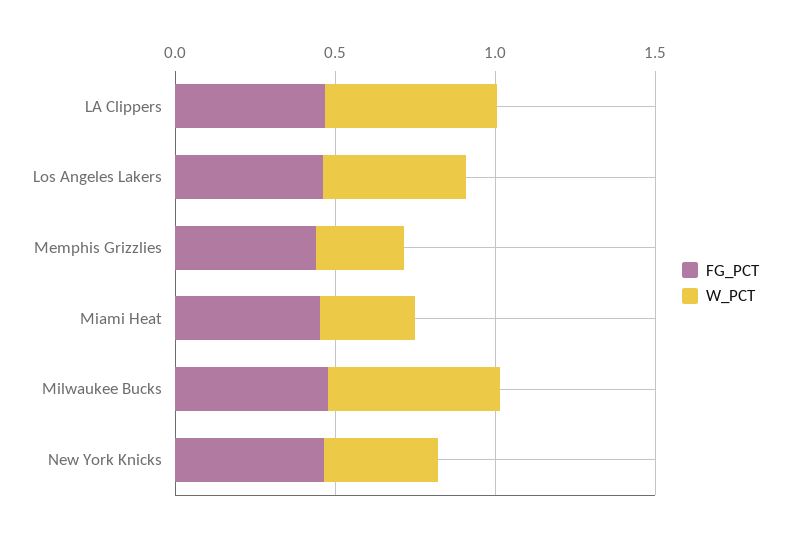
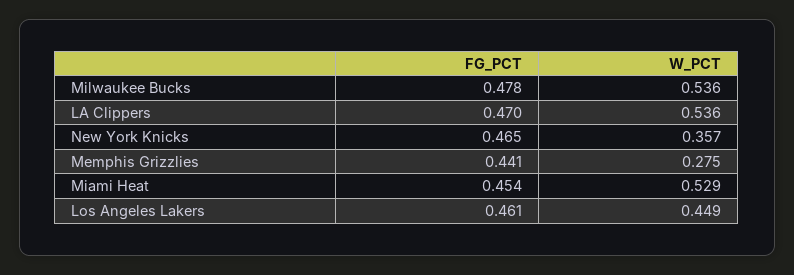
W_PCT, Miami Heat: 0.3 -> 0.529

